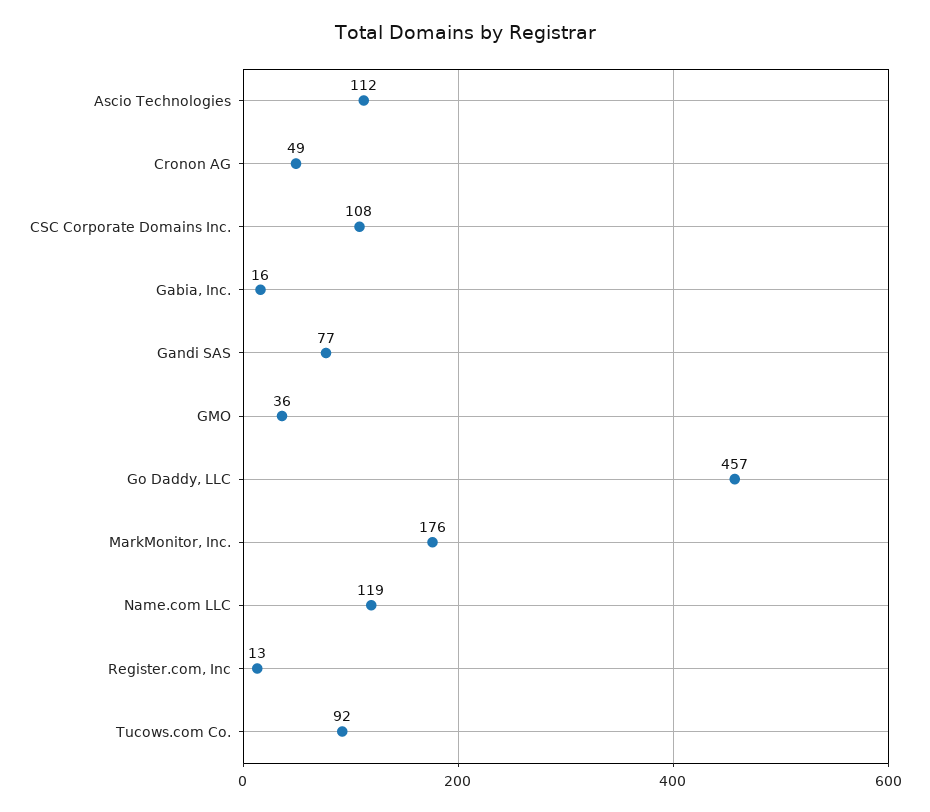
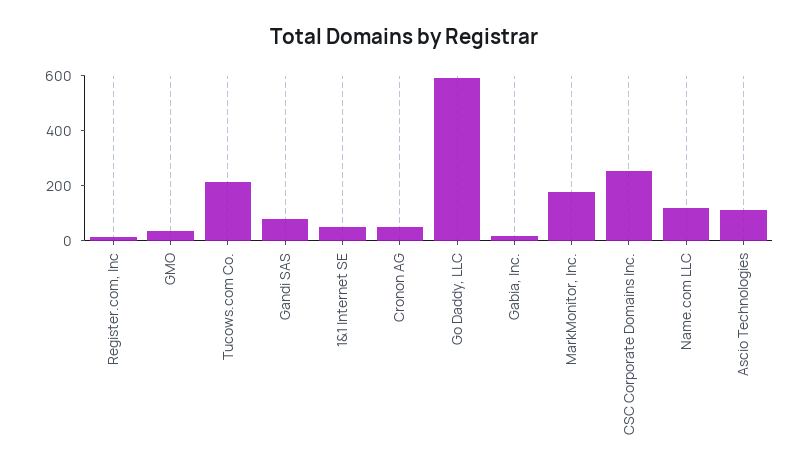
CSC Corporate Domains Inc.: 108 -> 250
Go Daddy, LLC: 457 -> 600
Tucows.com Co.: 92 -> 200
1&1 Internet SE: none -> 50

